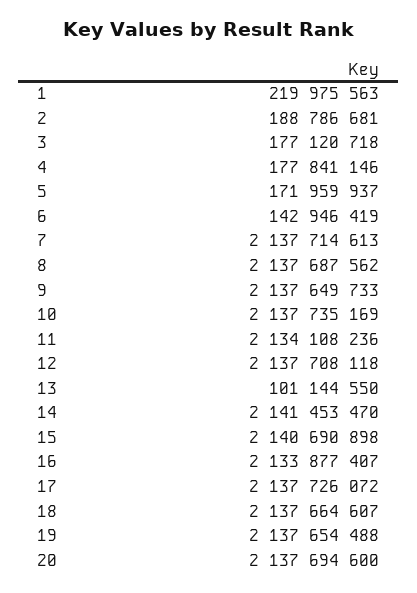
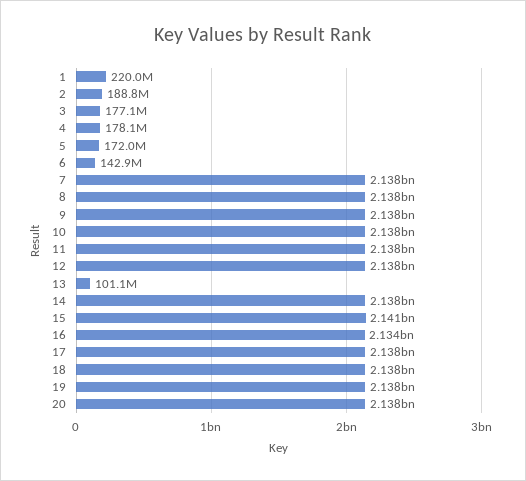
4: 177841146 -> 178100000
11: 2134108236 -> 2138000000
14: 2141453470 -> 2138000000

